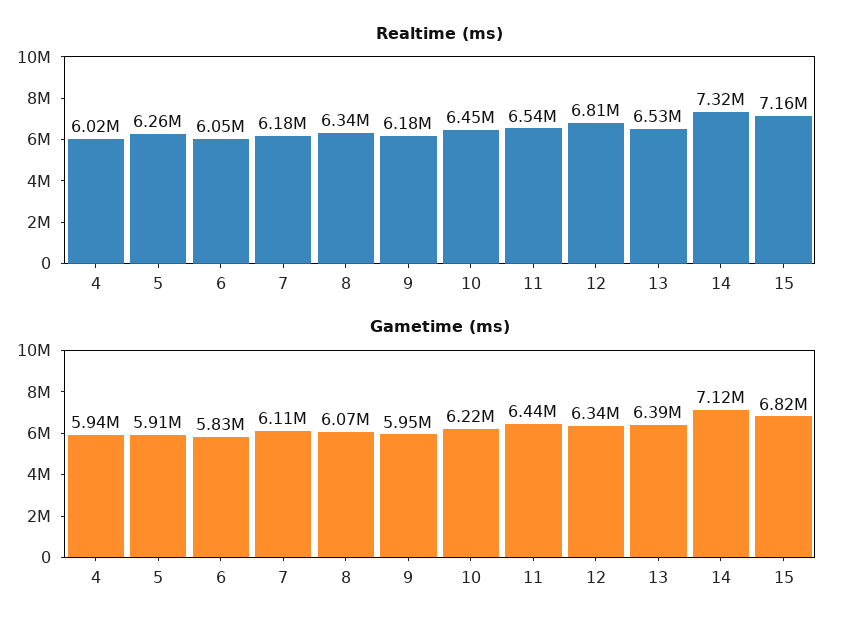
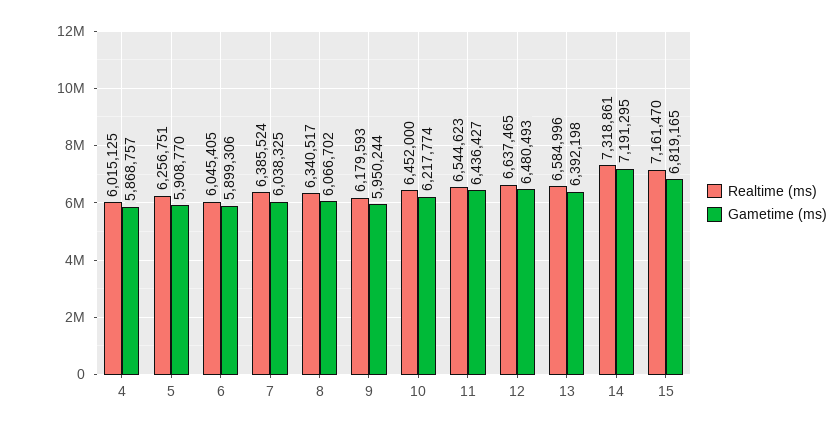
Realtime (ms), 7: 6180000 -> 6385524
Realtime (ms), 12: 6810000 -> 6637465
Realtime (ms), 13: 6530000 -> 6584996
Gametime (ms), 4: 5940000 -> 5868757
Gametime (ms), 6: 5830000 -> 5899306
Gametime (ms), 7: 6110000 -> 6038325
Gametime (ms), 12: 6340000 -> 6480493
Gametime (ms), 14: 7120000 -> 7191295

